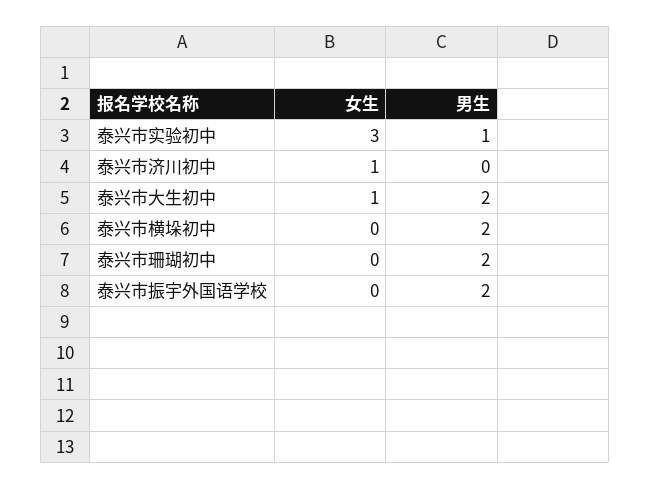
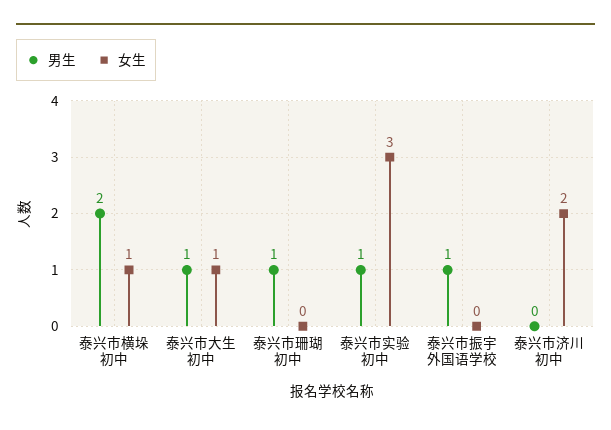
女生, 泰兴市济川初中: 1 -> 2
男生, 泰兴市大生初中: 2 -> 1
女生, 泰兴市横垛初中: 0 -> 1
男生, 泰兴市珊瑚初中: 2 -> 1
男生, 泰兴市振宇外国语学校: 2 -> 1

